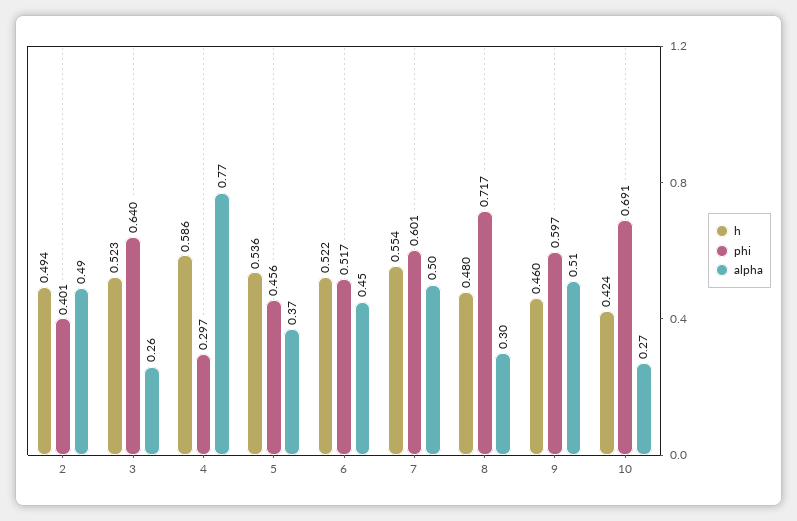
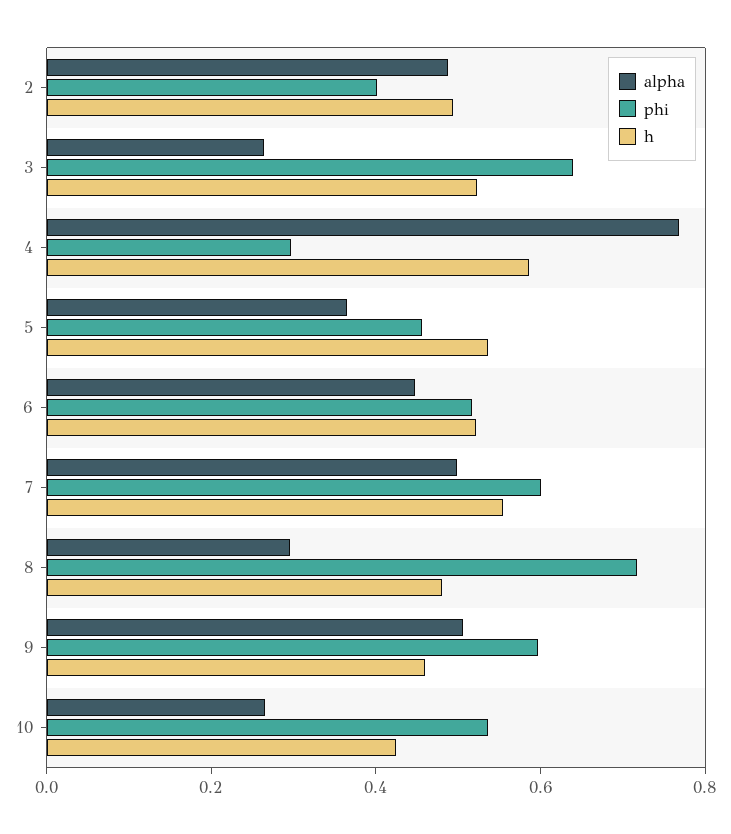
phi, 10: 0.691 -> 0.55

